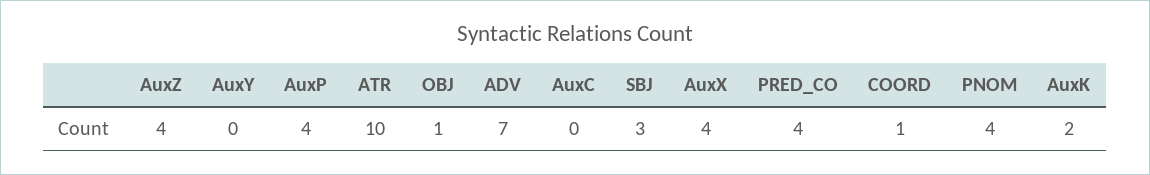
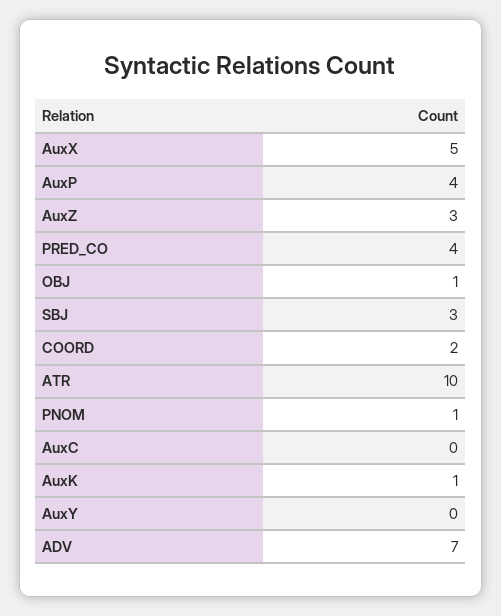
AuxZ: 4 -> 3
AuxX: 4 -> 5
COORD: 1 -> 2
PNOM: 4 -> 1
AuxK: 2 -> 1

